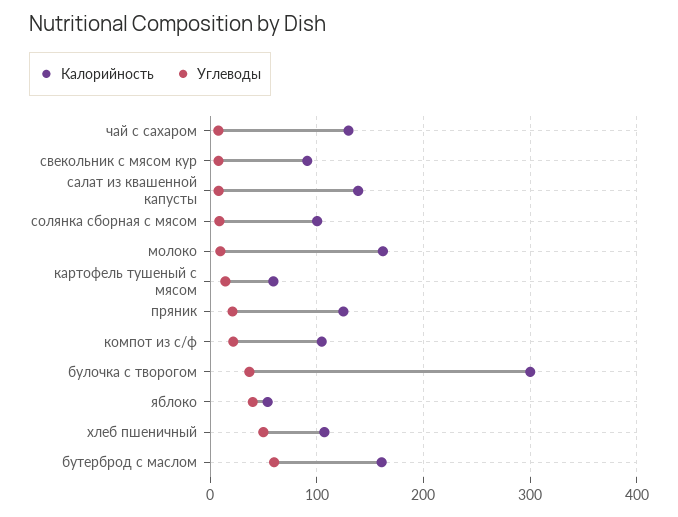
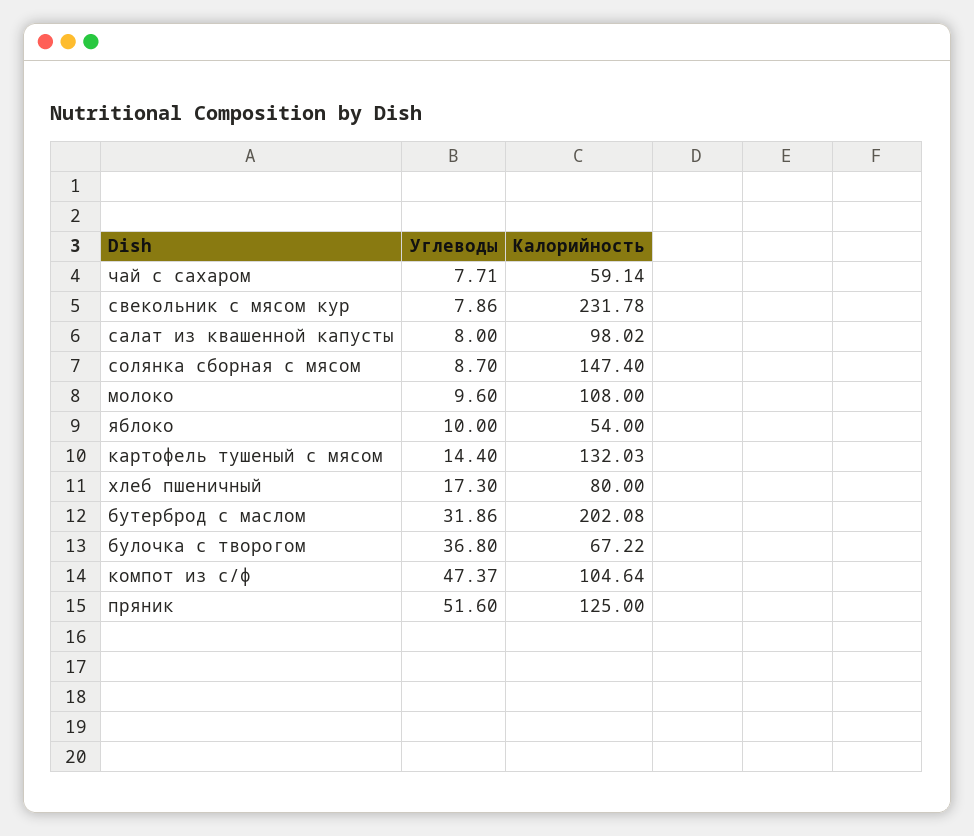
Калорийность, чай с сахаром: 130 -> 59.14
Калорийность, свекольник с мясом кур: 90 -> 231.78
Калорийность, салат из квашенной капусты: 140 -> 98.02
Калорийность, солянка сборная с мясом: 100 -> 147.4
Калорийность, молоко: 160 -> 108
Калорийность, картофель тушеный с мясом: 60 -> 132.03
Углеводы, пряник: 20 -> 51.6
Углеводы, компот из с/ф: 20 -> 47.37
Калорийность, булочка с творогом: 300 -> 67.22
Углеводы, яблоко: 40 -> 10
Калорийность, хлеб пшеничный: 110 -> 80
Углеводы, хлеб пшеничный: 50 -> 17.3
Калорийность, бутерброд с маслом: 160 -> 202.08
Углеводы, бутерброд с маслом: 60 -> 31.86

